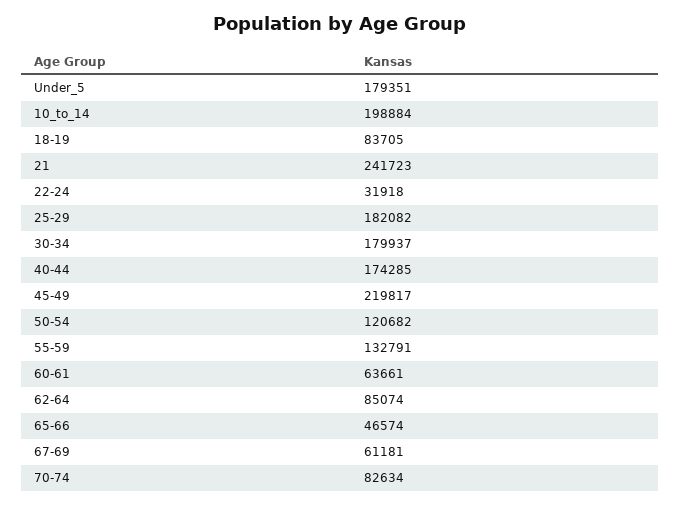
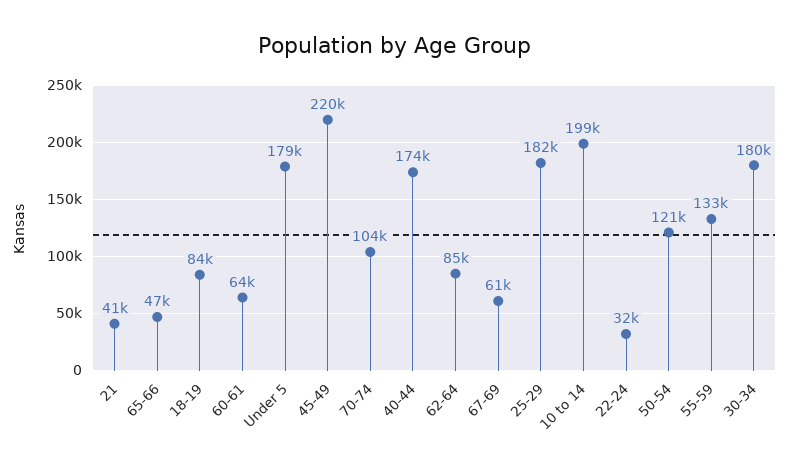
21: 241723 -> 41000
70-74: 82634 -> 104000

